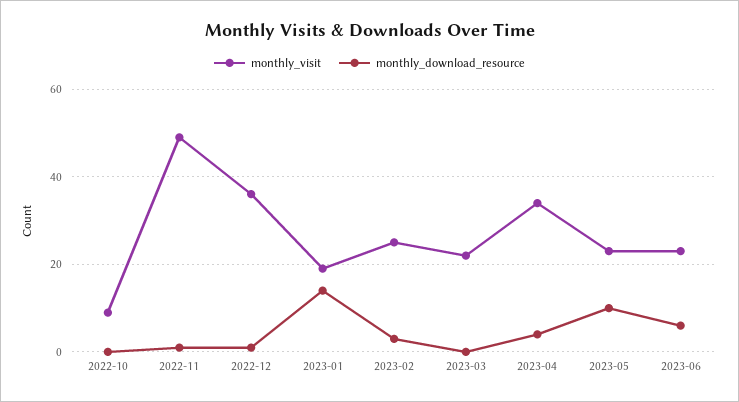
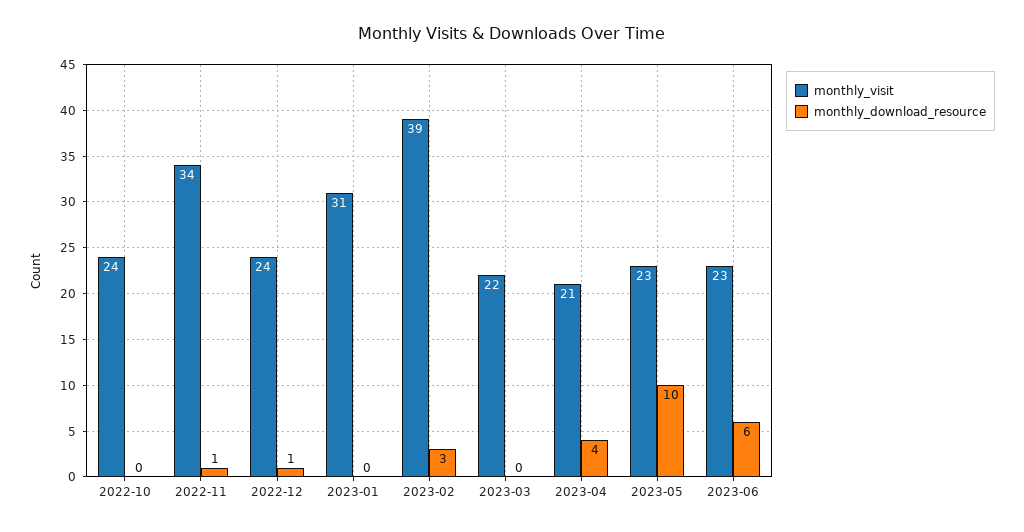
monthly_visit, 2022-10: 10 -> 24
monthly_visit, 2022-11: 50 -> 34
monthly_visit, 2022-12: 35 -> 24
monthly_visit, 2023-01: 20 -> 31
monthly_download_resource, 2023-01: 15 -> 0
monthly_visit, 2023-02: 25 -> 39
monthly_visit, 2023-04: 35 -> 21

